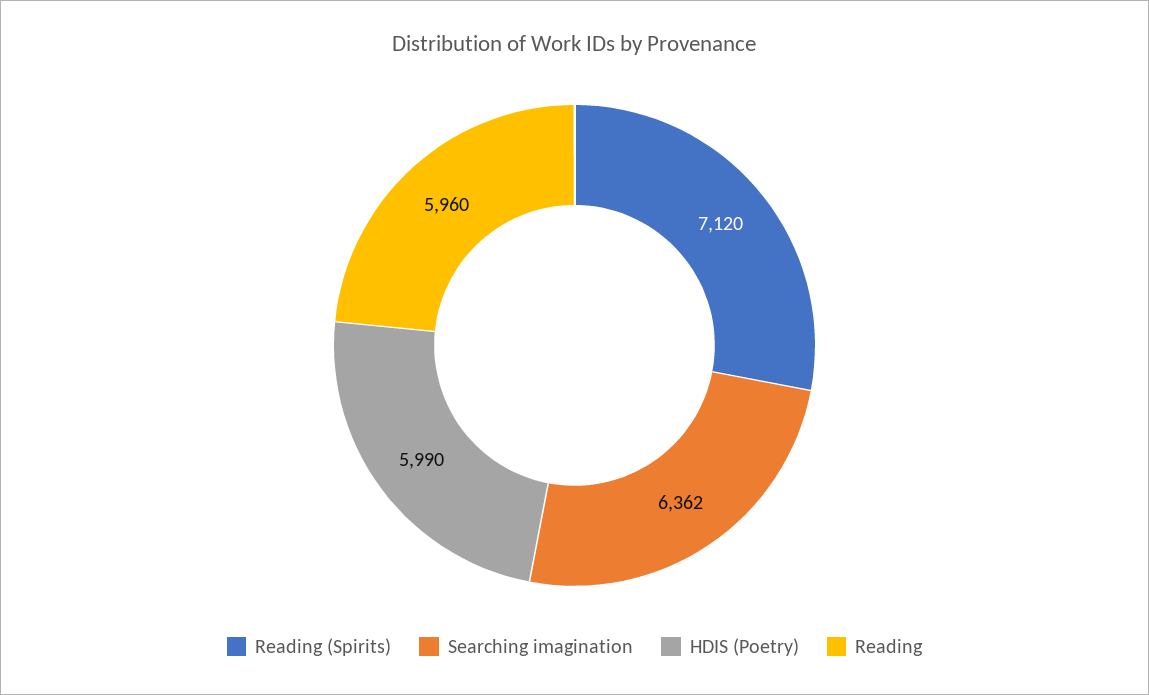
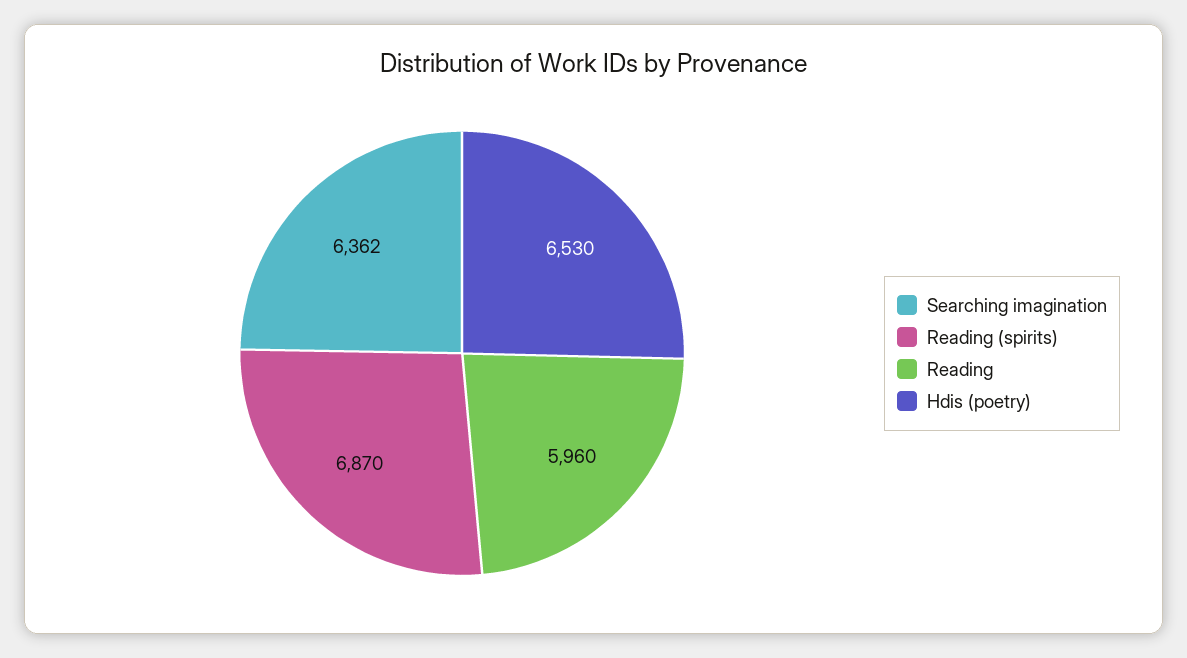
Reading (Spirits): 7120 -> 6870
HDIS (Poetry): 5990 -> 6530

